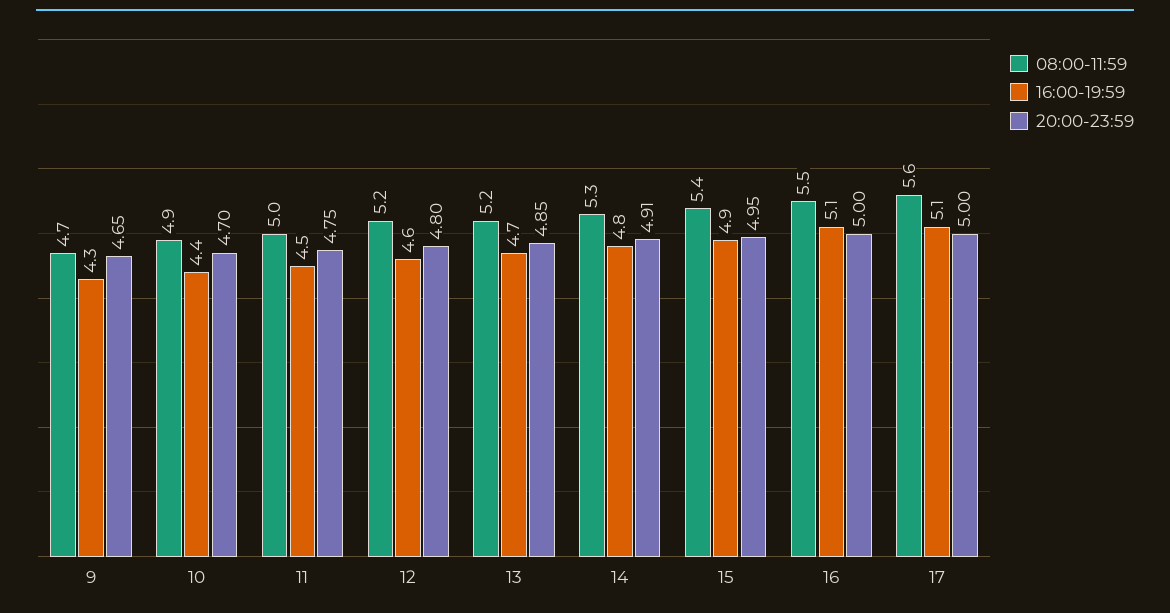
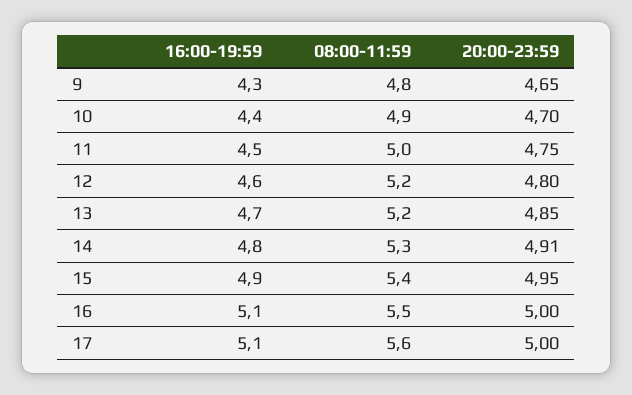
08:00-11:59, 9: 4.7 -> 4.8

